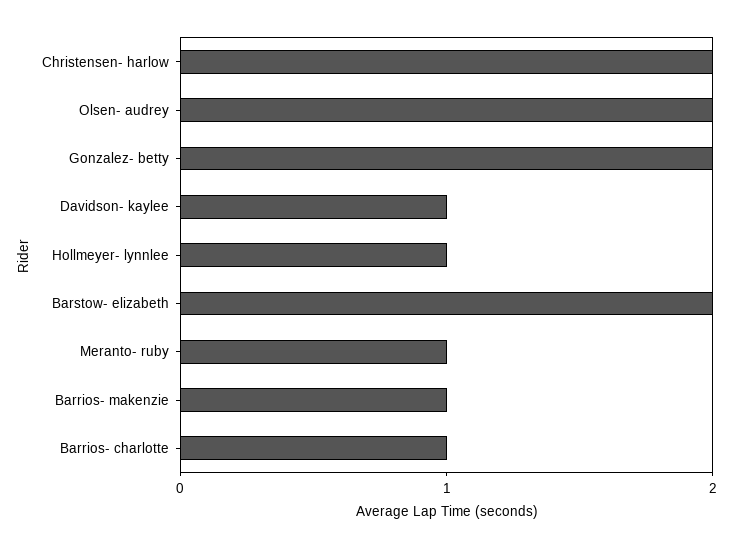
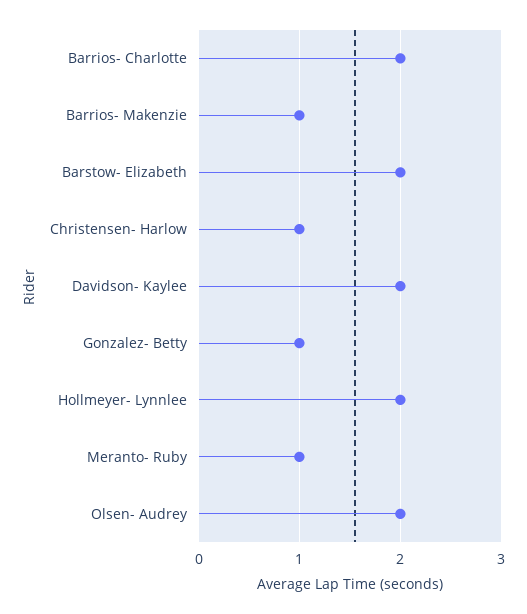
Christensen- harlow: 2 -> 1
Gonzalez- betty: 2 -> 1
Davidson- kaylee: 1 -> 2
Hollmeyer- lynnlee: 1 -> 2
Barrios- charlotte: 1 -> 2

